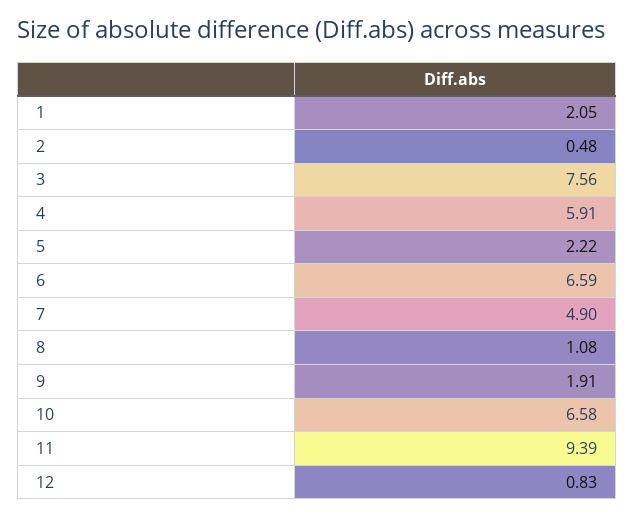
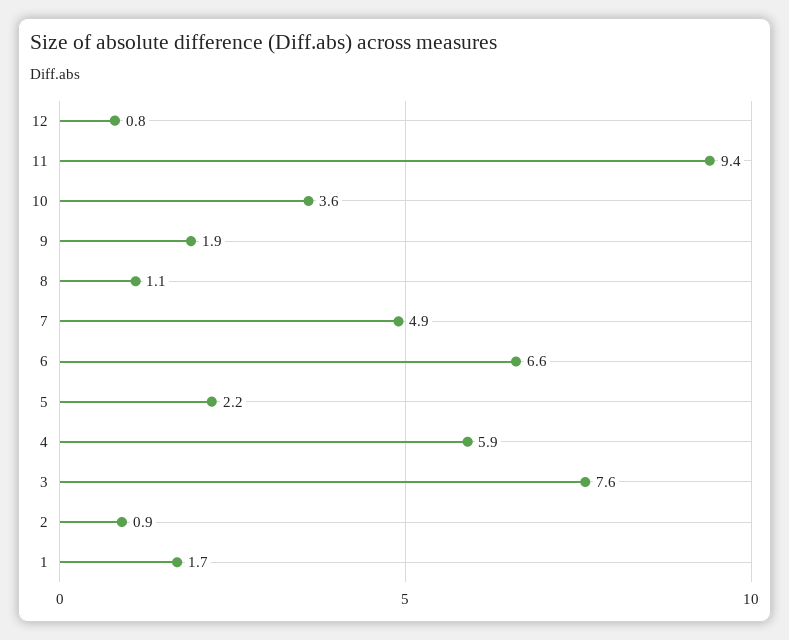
1: 2.05 -> 1.7
2: 0.48 -> 0.9
10: 6.58 -> 3.6

